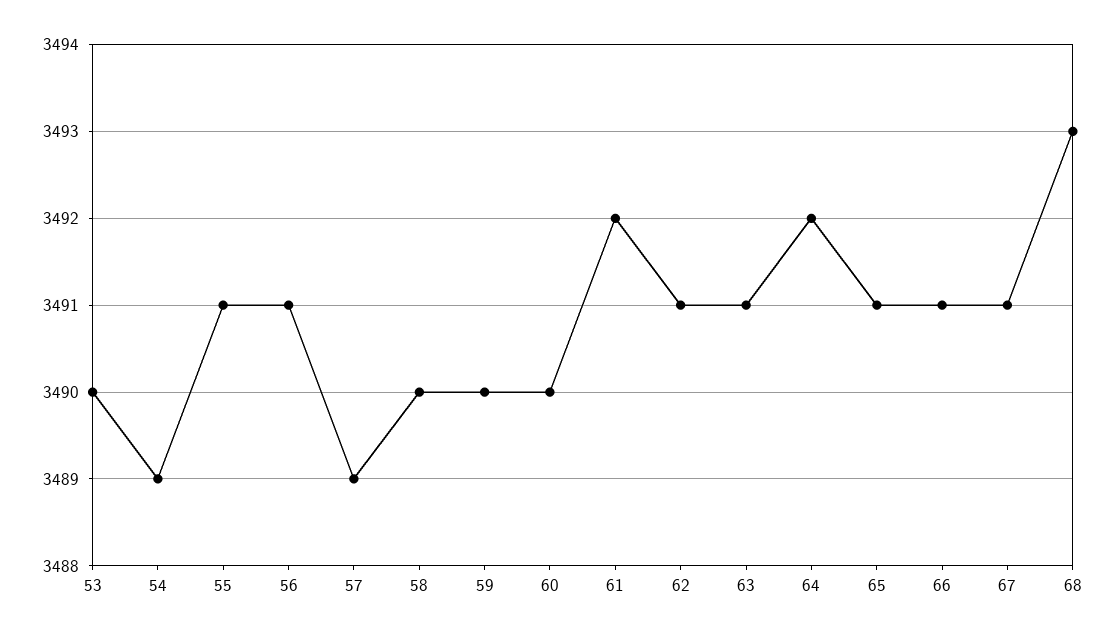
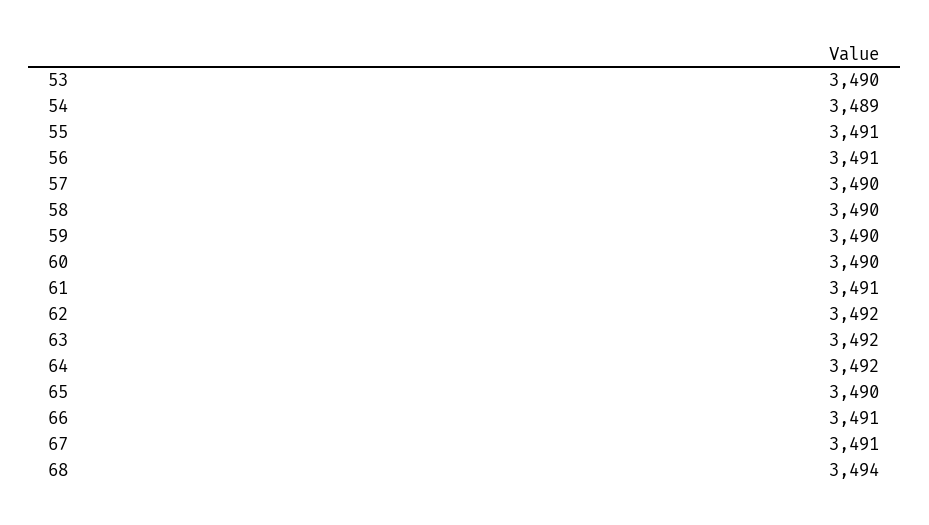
57: 3489 -> 3490
61: 3492 -> 3491
62: 3491 -> 3492
63: 3491 -> 3492
65: 3491 -> 3490
68: 3493 -> 3494

